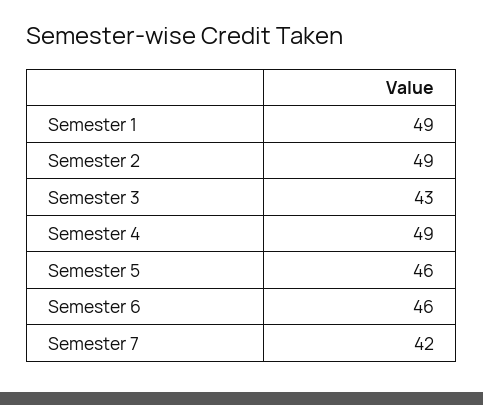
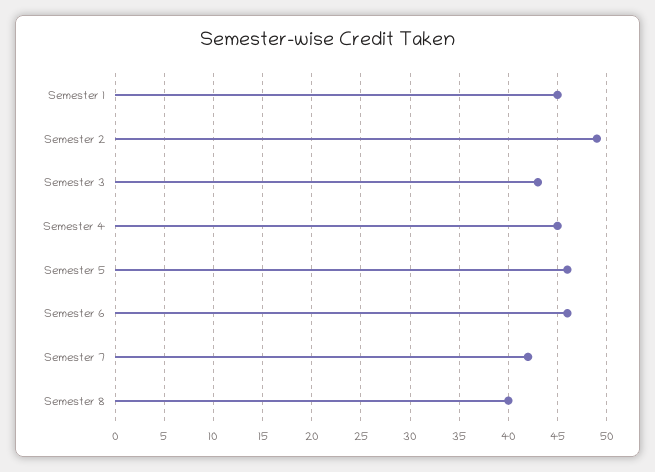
Semester 1: 49 -> 45
Semester 4: 49 -> 45
Semester 8: none -> 40

